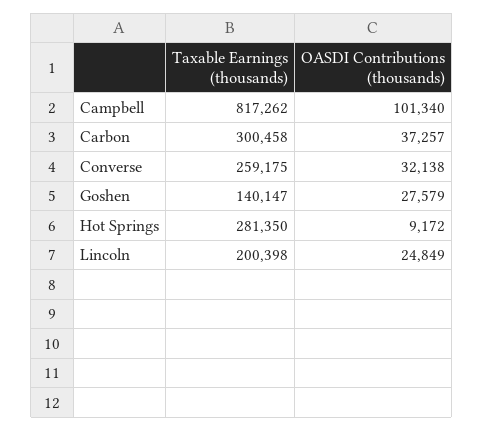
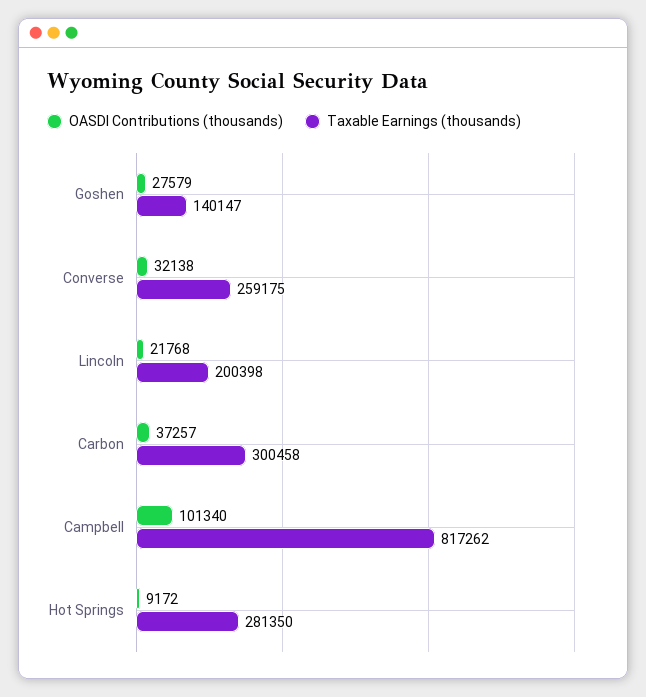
OASDI Contributions (thousands), Lincoln: 24849 -> 21768

